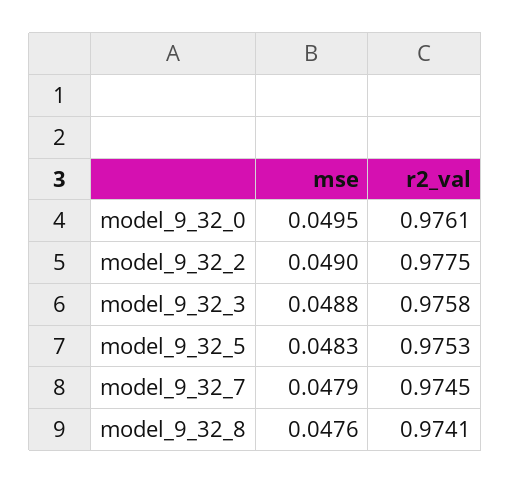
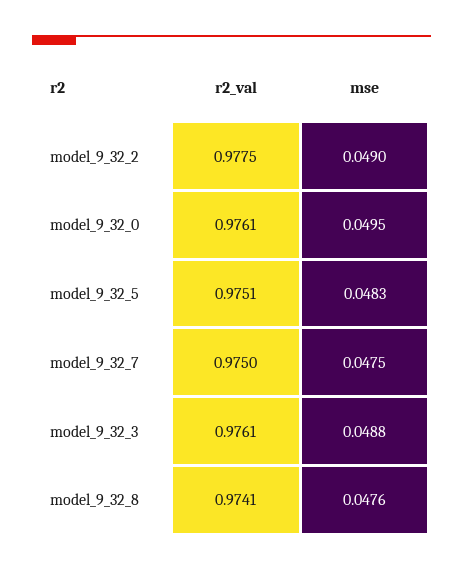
r2_val, model_9_32_3: 0.9758 -> 0.9761
r2_val, model_9_32_5: 0.9753 -> 0.9751
mse, model_9_32_7: 0.0479 -> 0.0475
r2_val, model_9_32_7: 0.9745 -> 0.975

